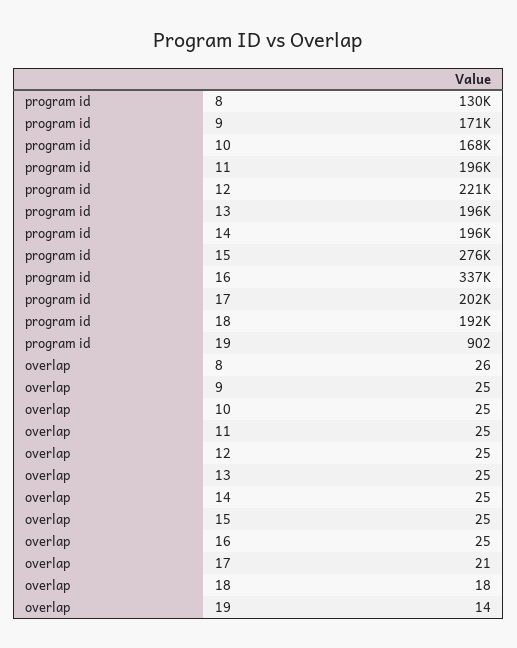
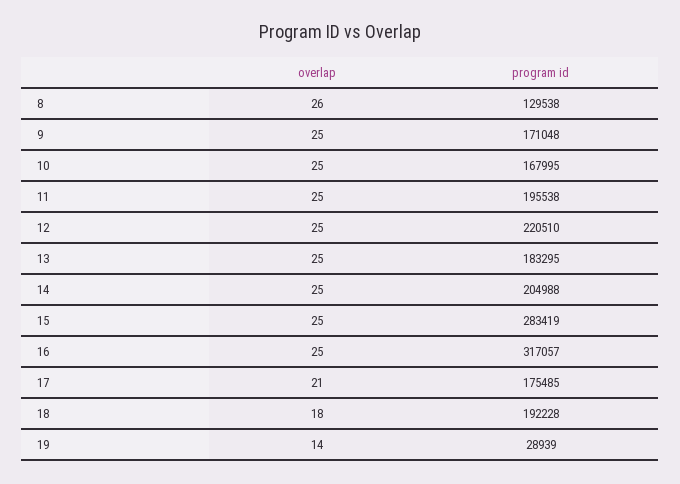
program id, 13: 196000 -> 183295
program id, 14: 196000 -> 204988
program id, 15: 276000 -> 283419
program id, 16: 337000 -> 317057
program id, 17: 202000 -> 175485
program id, 19: 902 -> 28939

